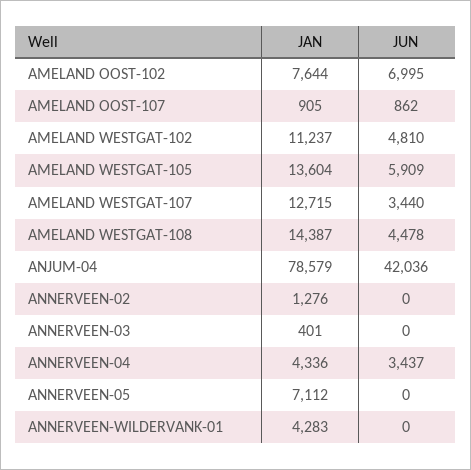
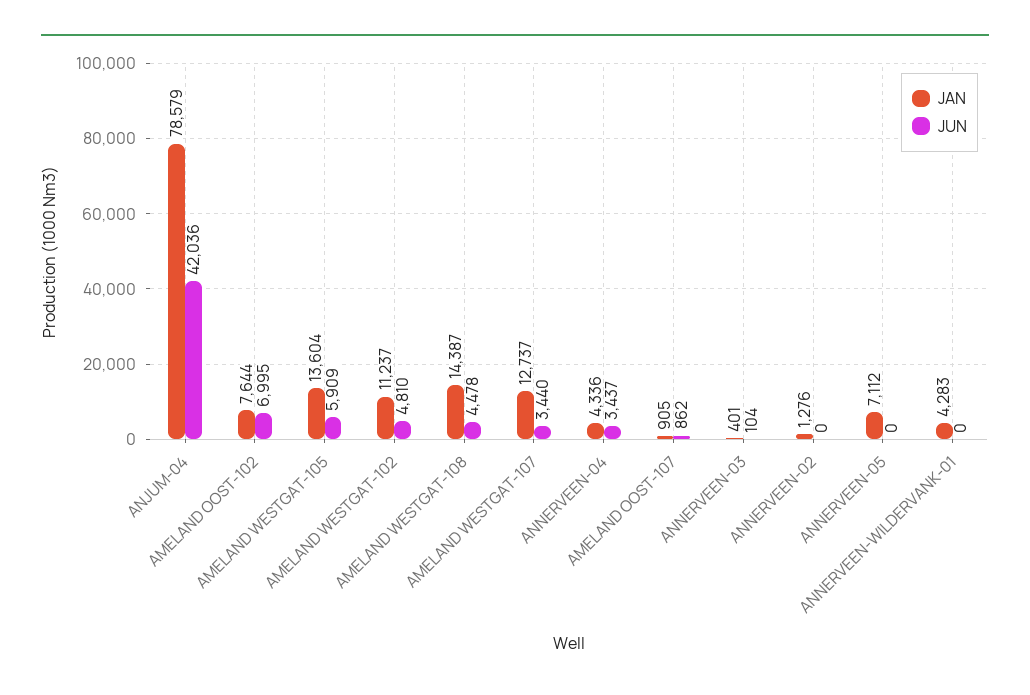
JAN, AMELAND WESTGAT-107: 12715 -> 12737
JUN, ANNERVEEN-03: 0 -> 104

